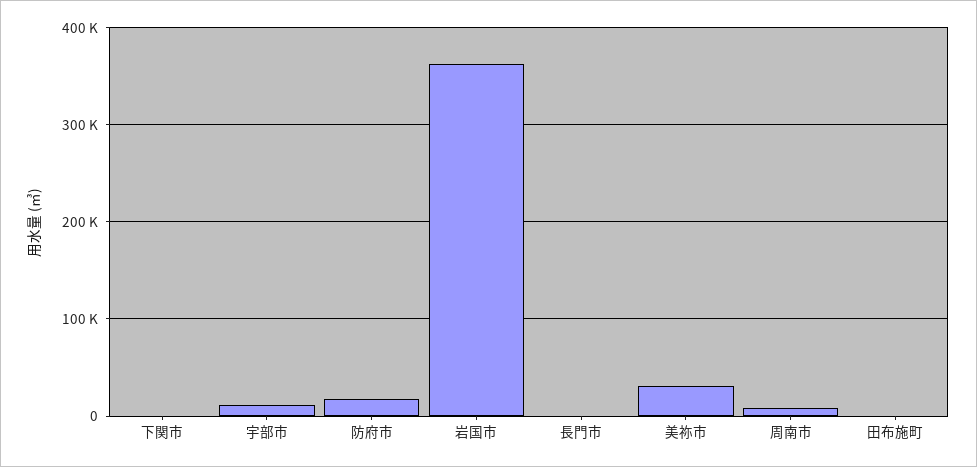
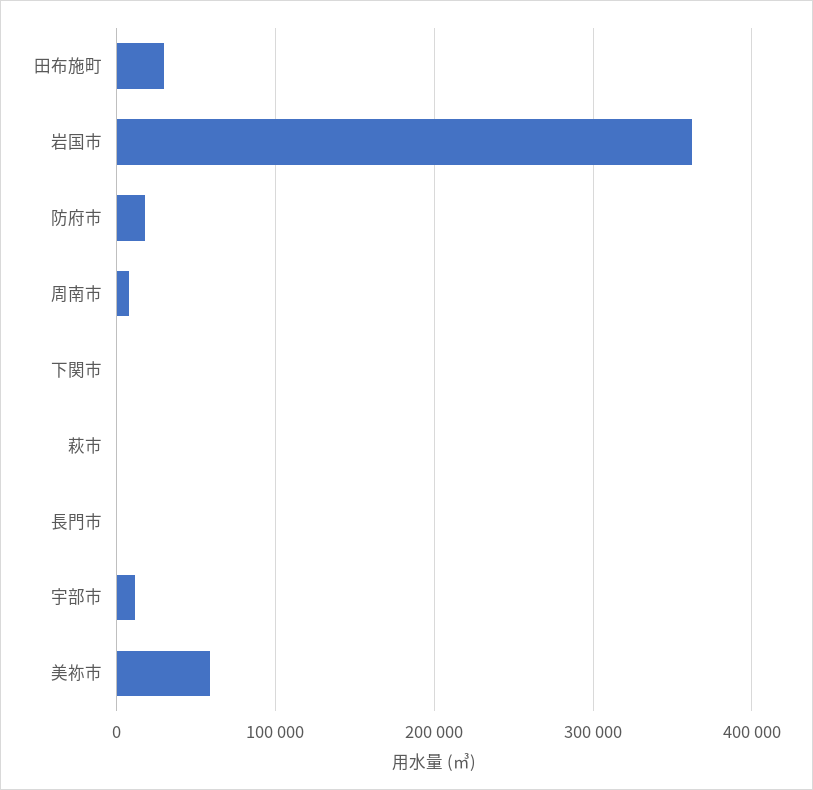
美祢市: 30000 -> 60000
田布施町: 0 -> 30000
萩市: none -> 0

